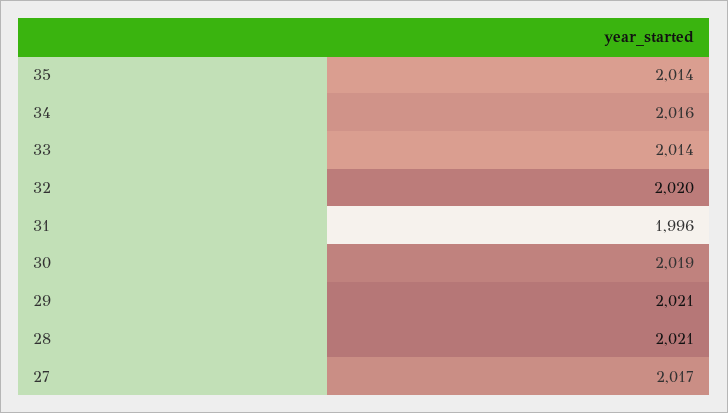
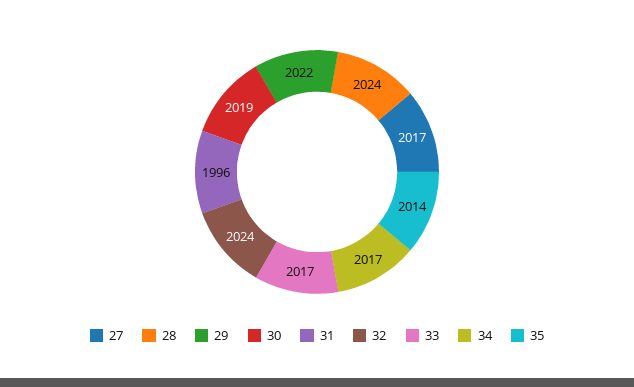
34: 2016 -> 2017
33: 2014 -> 2017
32: 2020 -> 2024
29: 2021 -> 2022
28: 2021 -> 2024

